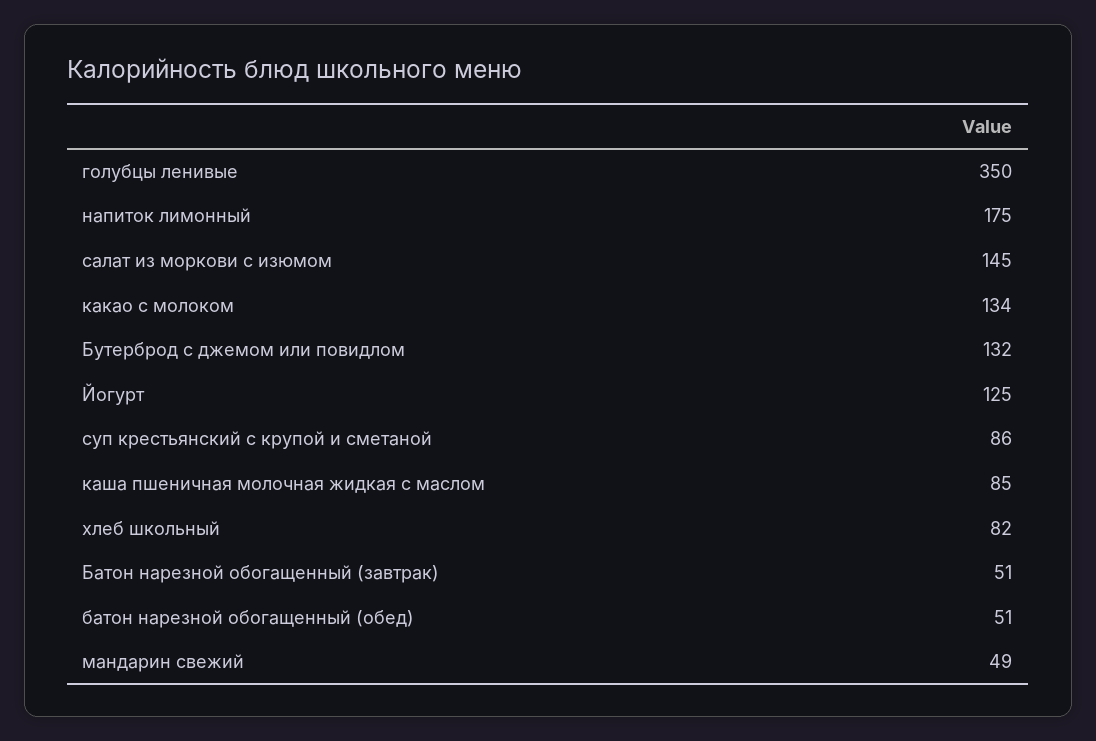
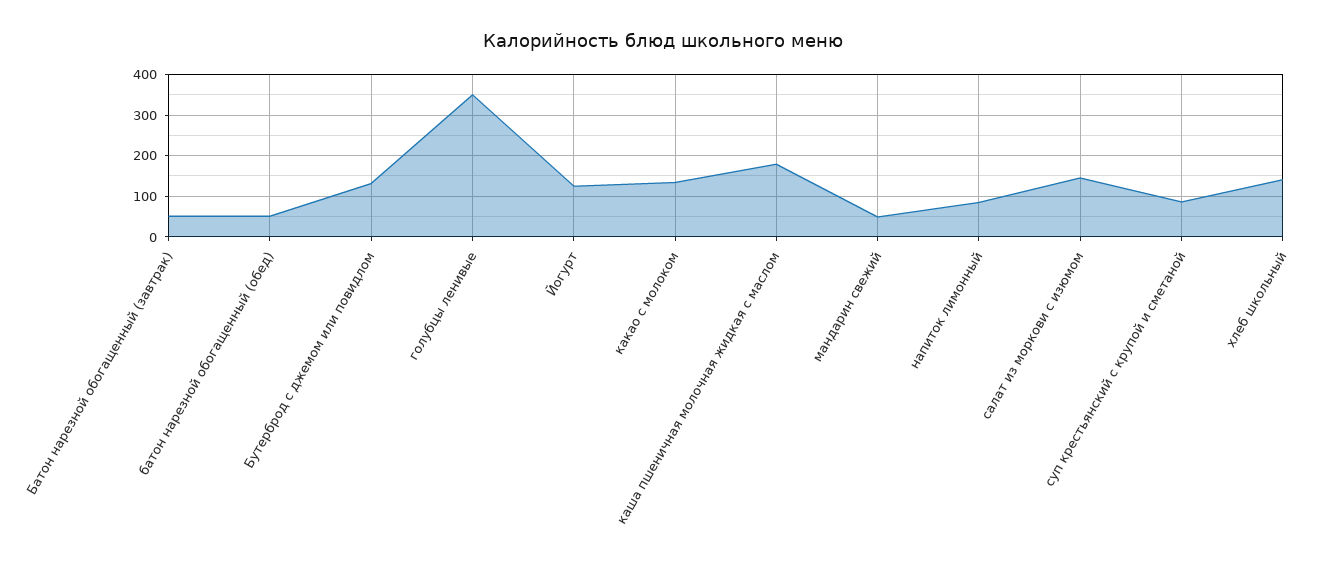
напиток лимонный: 175 -> 80
каша пшеничная молочная жидкая с маслом: 85 -> 180
хлеб школьный: 82 -> 140

